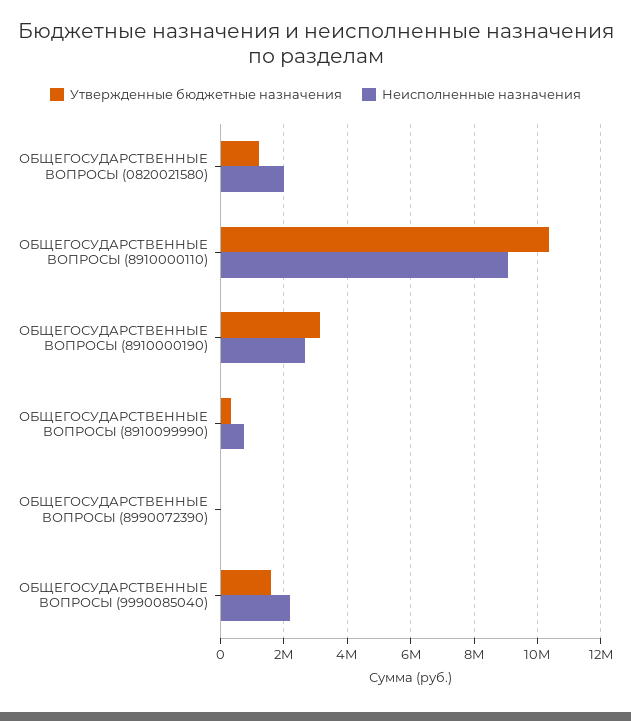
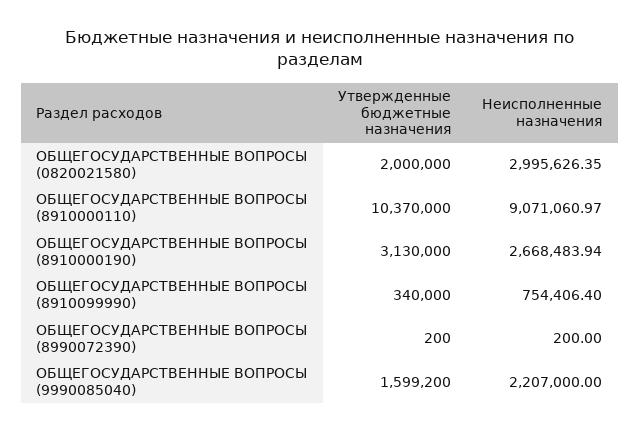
Утвержденные бюджетные назначения, ОБЩЕГОСУДАРСТВЕННЫЕ ВОПРОСЫ (0820021580): 1200000 -> 2000000
Неисполненные назначения, ОБЩЕГОСУДАРСТВЕННЫЕ ВОПРОСЫ (0820021580): 2000000 -> 2995626.35

